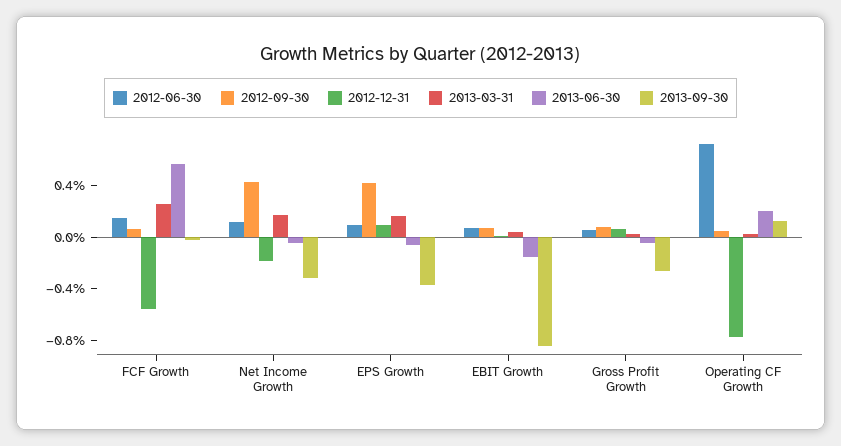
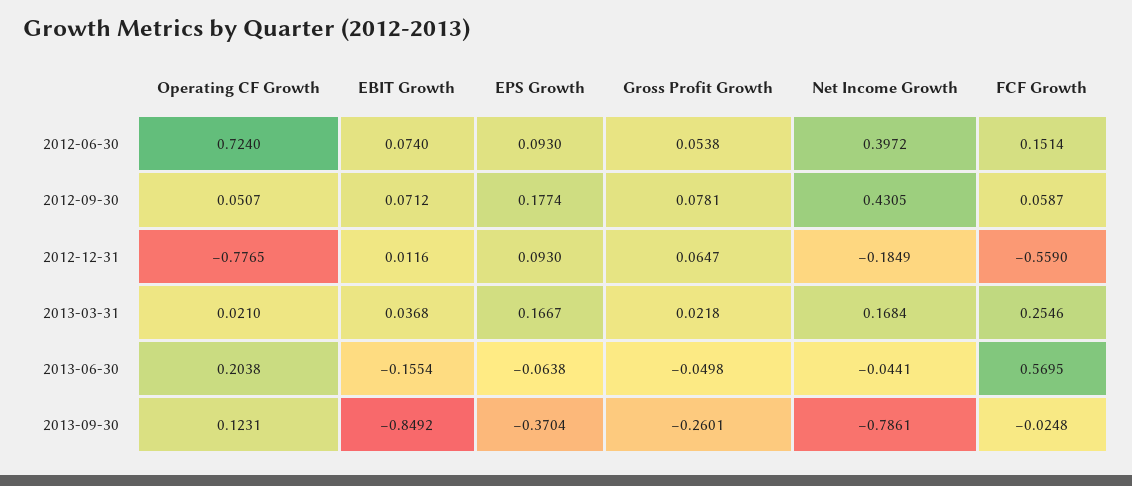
2012-06-30, Net Income Growth: 0.1 -> 0.3972
2013-09-30, Net Income Growth: -0.3 -> -0.7861
2012-09-30, EPS Growth: 0.4 -> 0.1774

